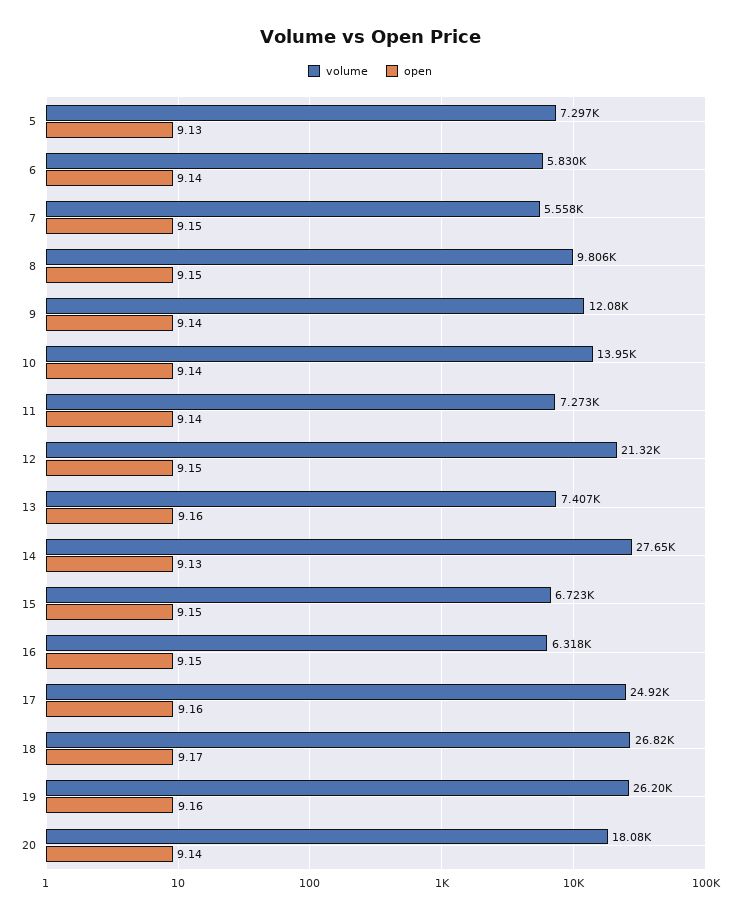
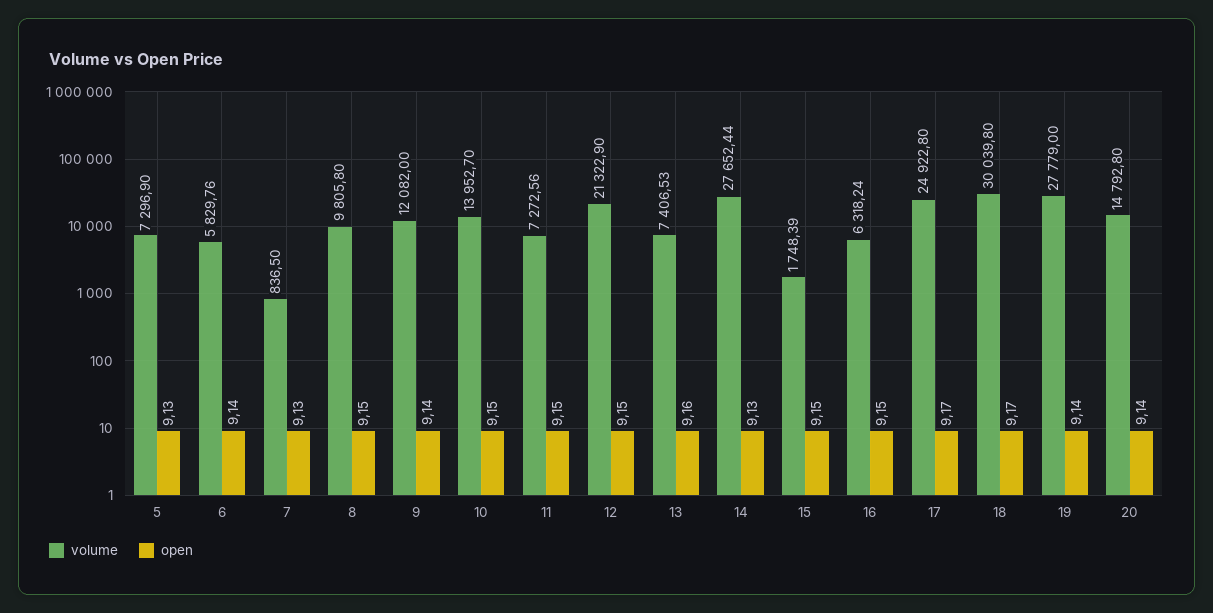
volume, 7: 5558 -> 836.5
open, 7: 9.15 -> 9.13
open, 10: 9.14 -> 9.15
open, 11: 9.14 -> 9.15
volume, 15: 6723 -> 1748.39
open, 17: 9.16 -> 9.17
volume, 18: 26820 -> 30039.8
volume, 19: 26200 -> 27779
open, 19: 9.16 -> 9.14
volume, 20: 18080 -> 14792.8

